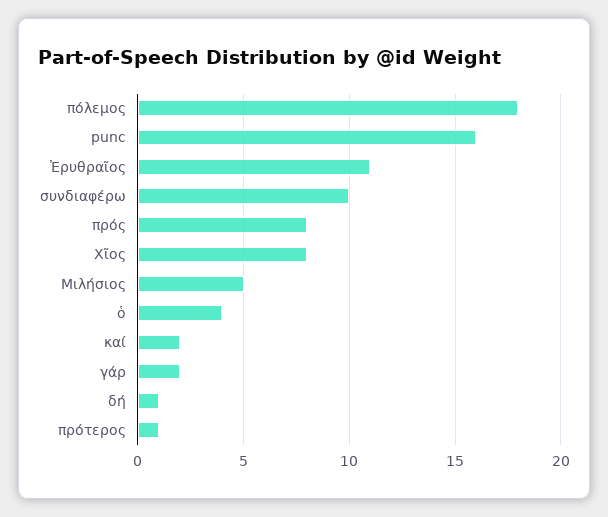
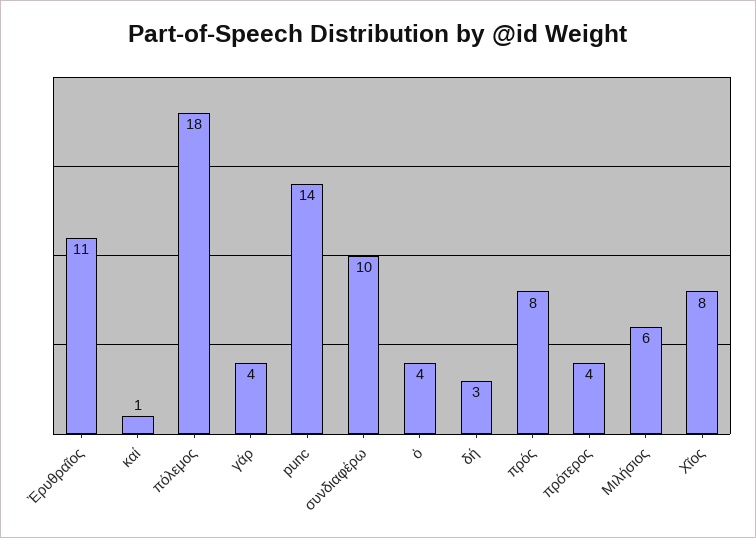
punc: 16 -> 14
Μιλήσιος: 5 -> 6
καί: 2 -> 1
γάρ: 2 -> 4
δή: 1 -> 3
πρότερος: 1 -> 4

